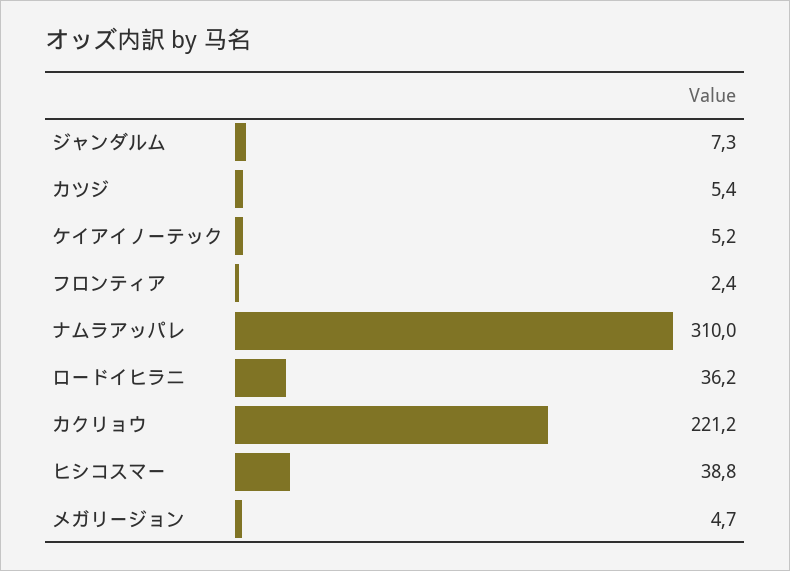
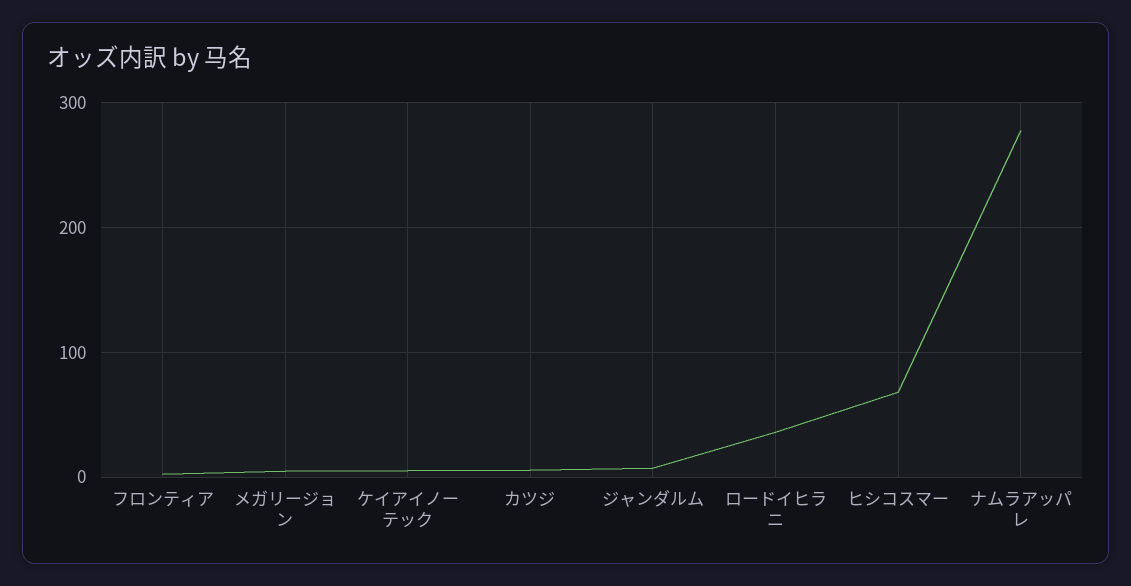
ナムラアッパレ: 310 -> 280
カクリョウ: 221.2 -> none
ヒシコスマー: 38.8 -> 70

